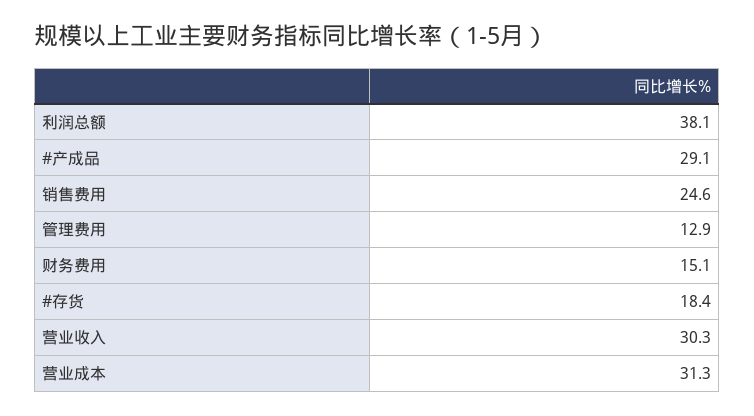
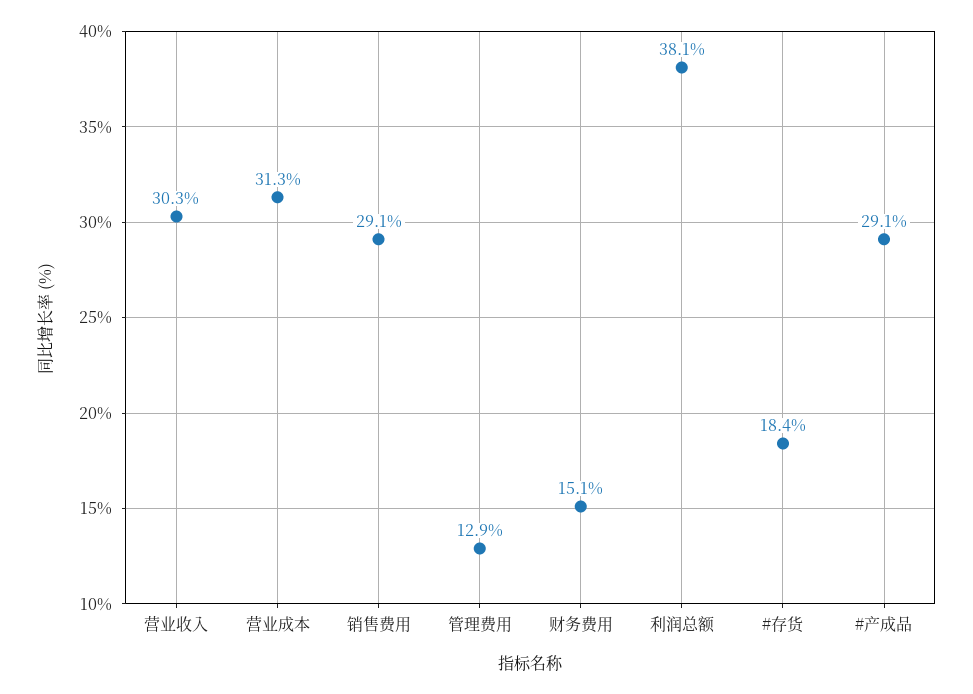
销售费用: 24.6 -> 29.1

